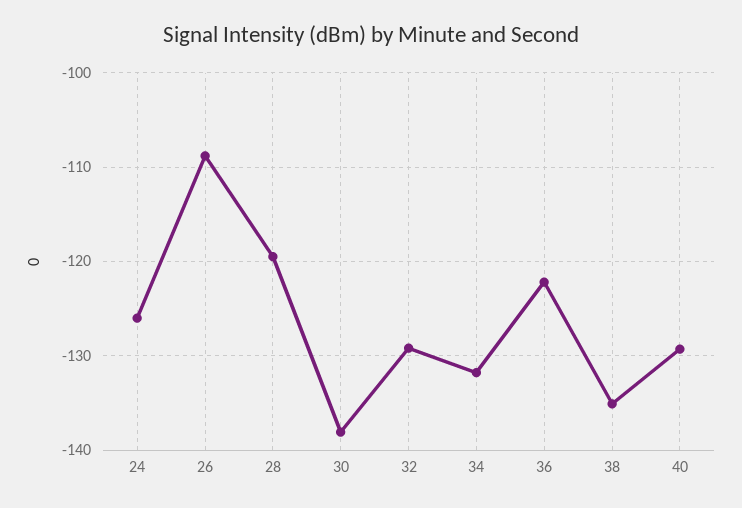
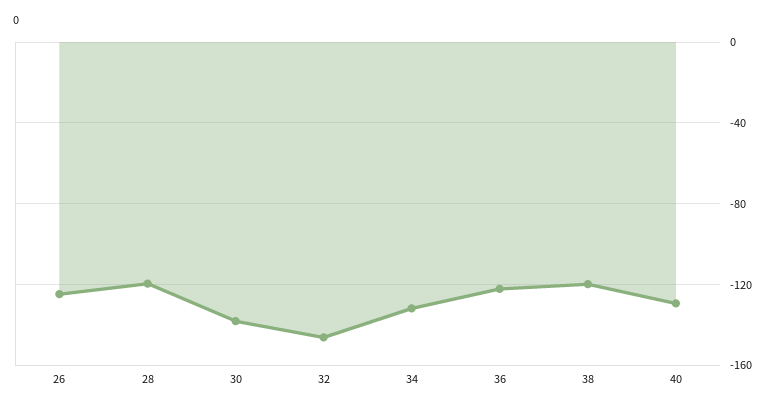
24: -126 -> none
26: -109 -> -125
32: -129 -> -145
38: -135 -> -120

